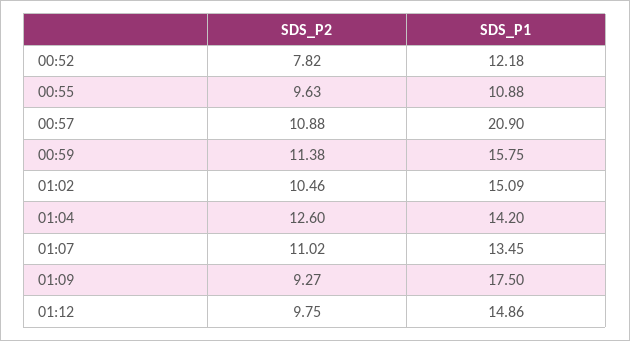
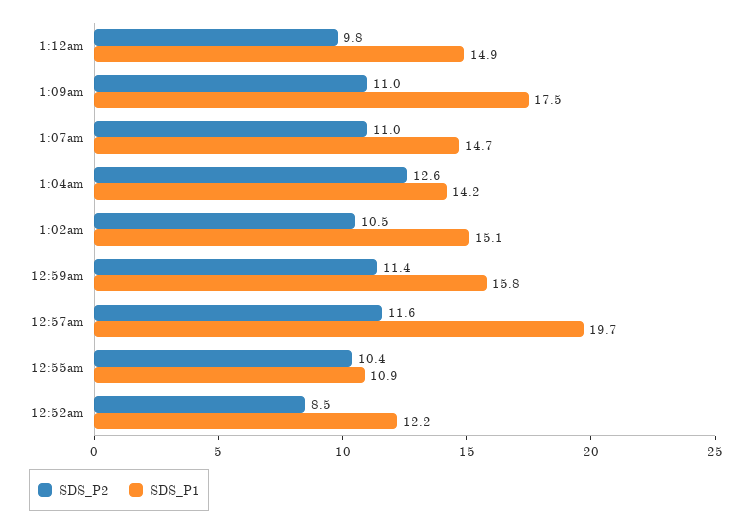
SDS_P2, 00:52: 7.82 -> 8.5
SDS_P2, 00:55: 9.63 -> 10.4
SDS_P2, 00:57: 10.88 -> 11.6
SDS_P1, 00:57: 20.9 -> 19.7
SDS_P1, 01:07: 13.45 -> 14.7
SDS_P2, 01:09: 9.27 -> 11

